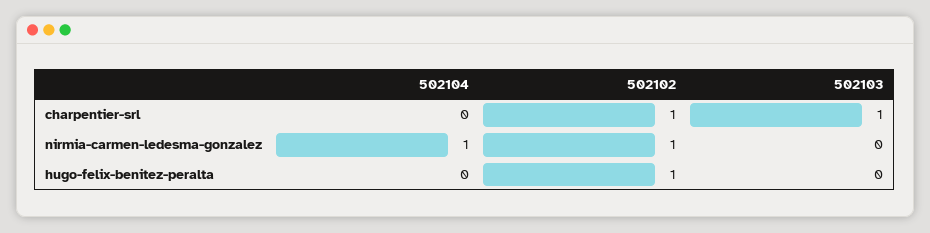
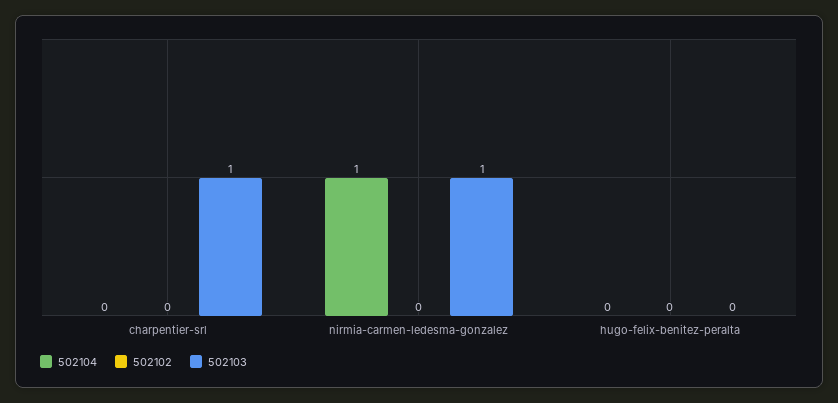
502102, charpentier-srl: 1 -> 0
502102, nirmia-carmen-ledesma-gonzalez: 1 -> 0
502103, nirmia-carmen-ledesma-gonzalez: 0 -> 1
502102, hugo-felix-benitez-peralta: 1 -> 0

